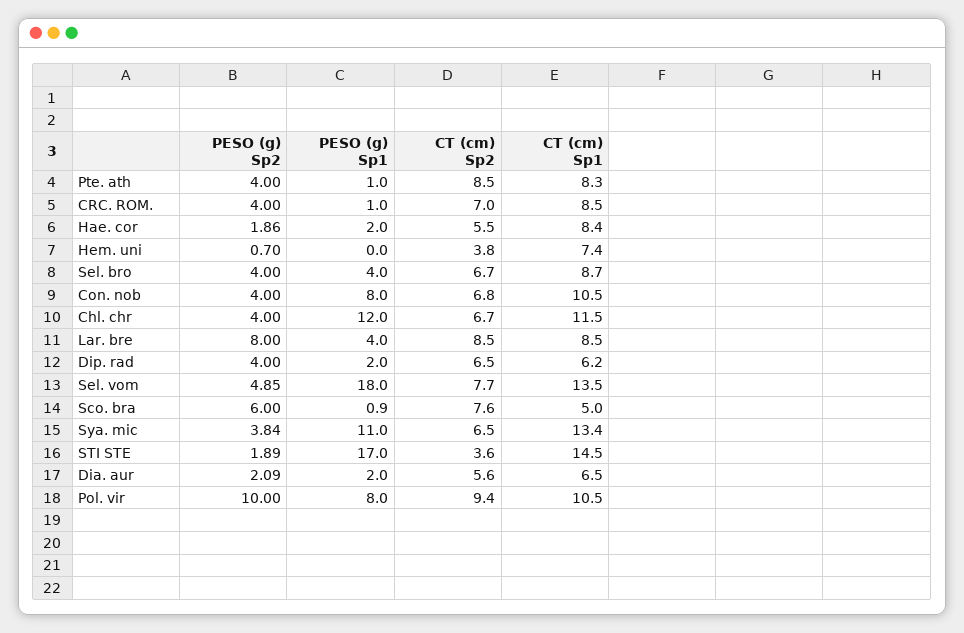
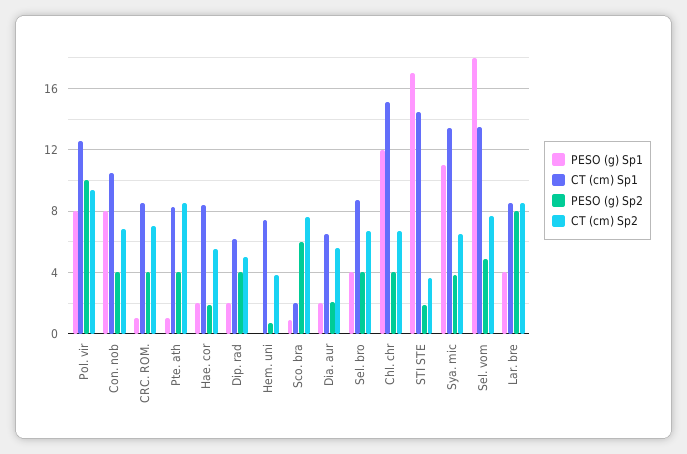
CT (cm) Sp1, Chl. chr: 11.5 -> 15
CT (cm) Sp2, Dip. rad: 6.5 -> 5
CT (cm) Sp1, Sco. bra: 5 -> 2
CT (cm) Sp1, Pol. vir: 10.5 -> 12.5

